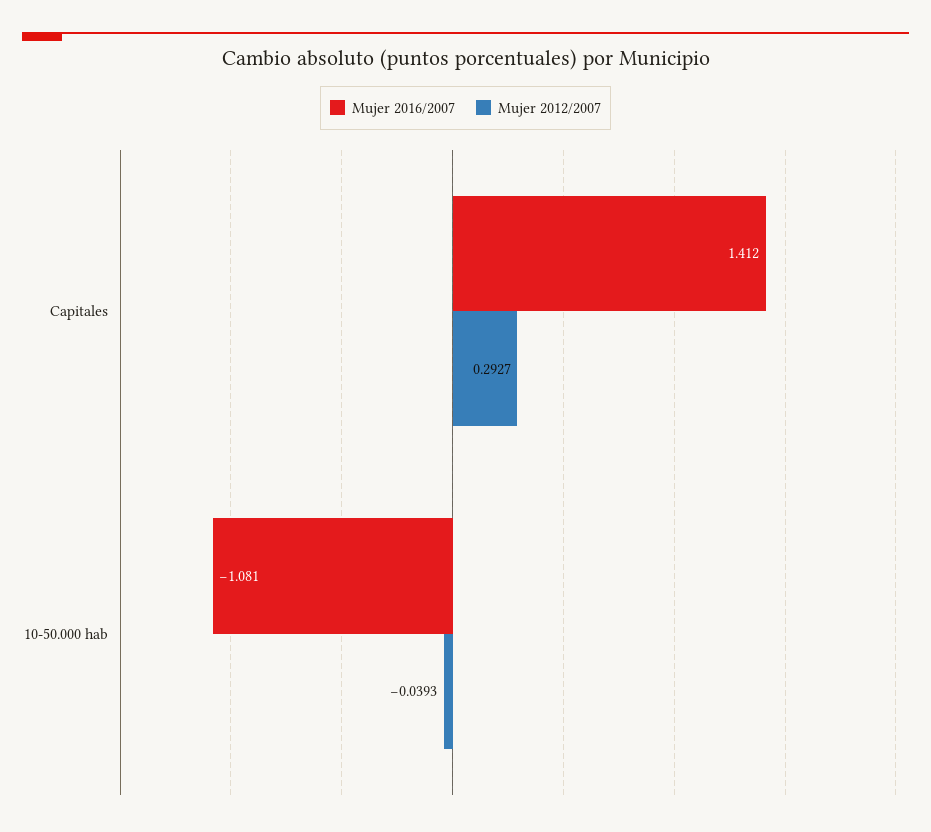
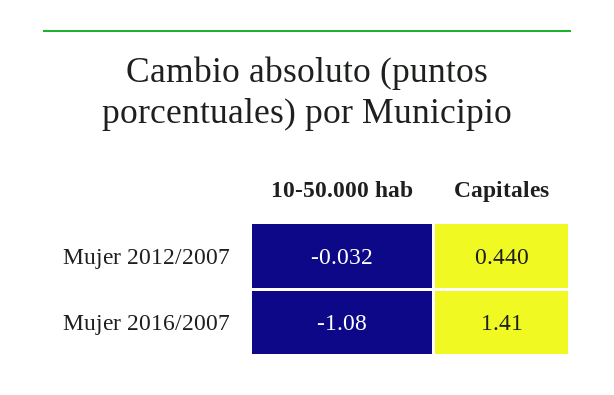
Mujer 2012/2007, Capitales: 0.2927 -> 0.44
Mujer 2012/2007, 10-50.000 hab: -0.0393 -> -0.032

